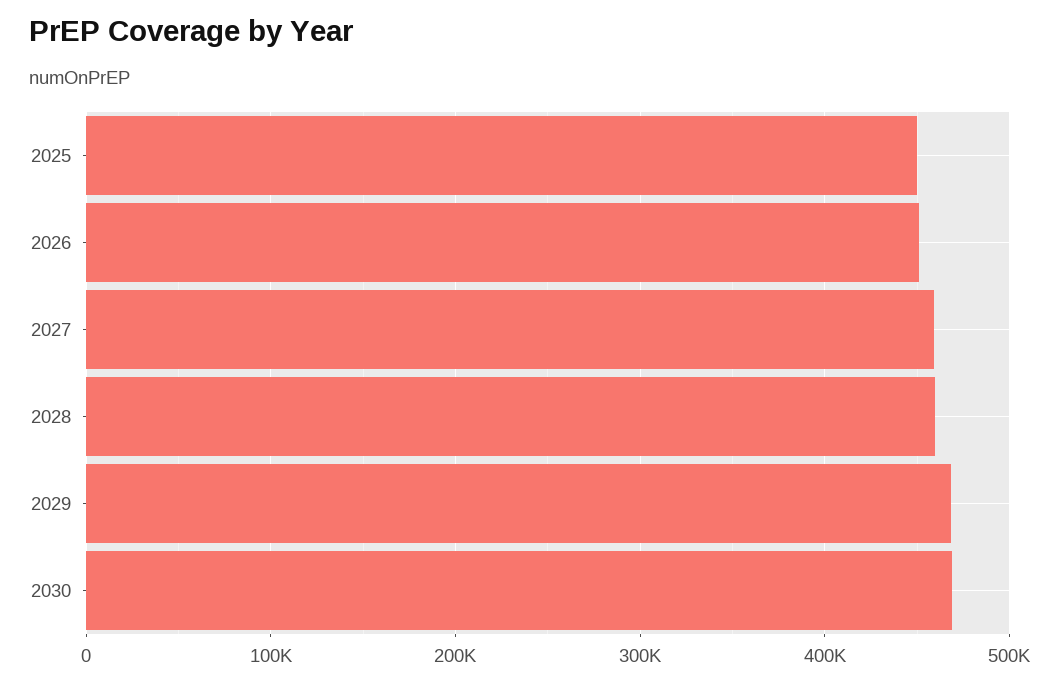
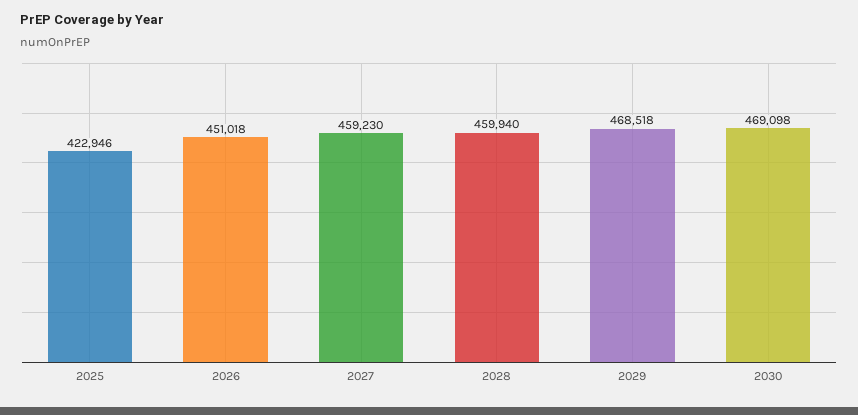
2025: 450000 -> 422946

